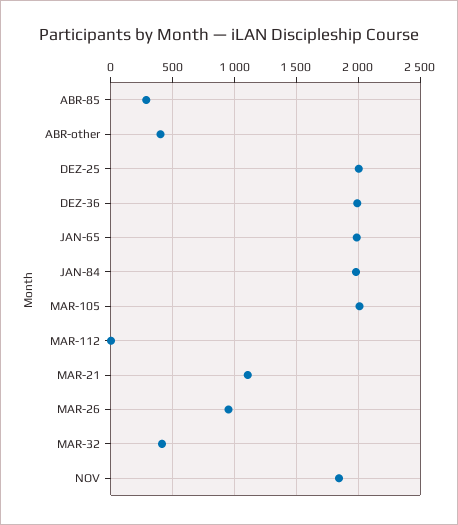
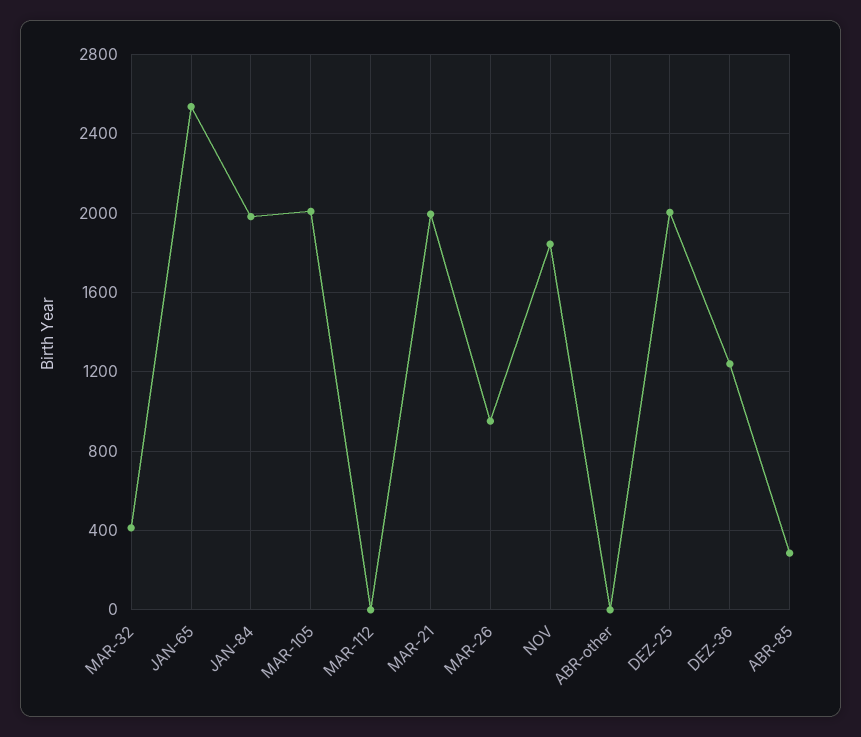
ABR-other: 400 -> 0
DEZ-36: 2000 -> 1250
JAN-65: 2000 -> 2550
MAR-21: 1100 -> 2000

